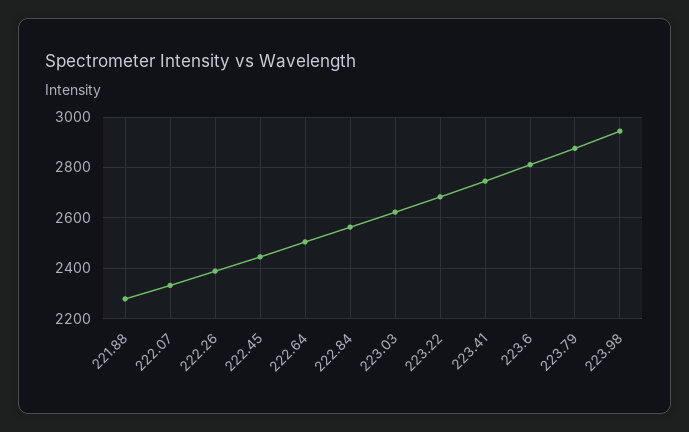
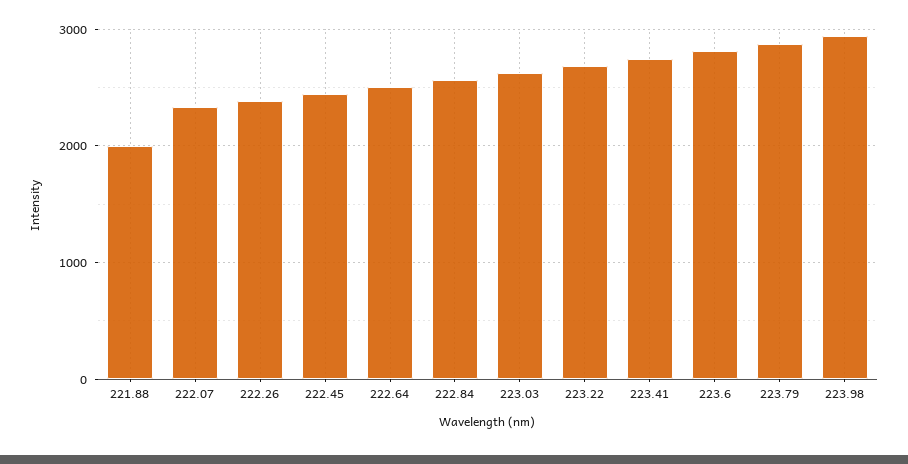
221.88: 2275 -> 2000

